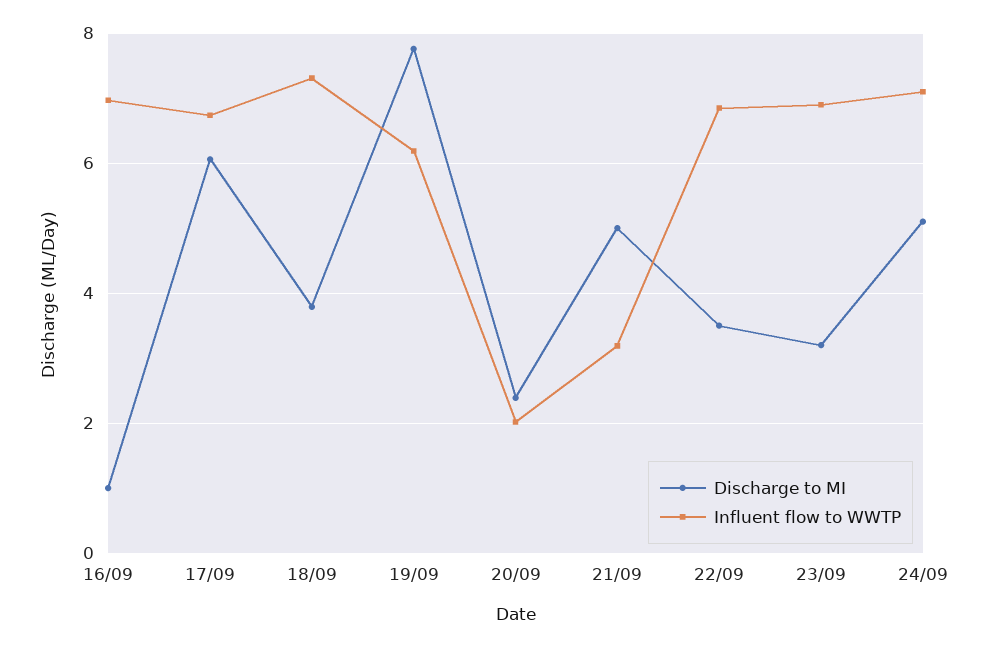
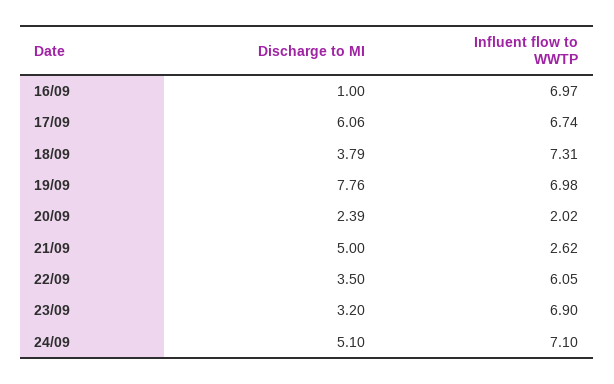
Influent flow to WWTP, 19/09: 6.2 -> 6.98
Influent flow to WWTP, 21/09: 3.2 -> 2.62
Influent flow to WWTP, 22/09: 6.8 -> 6.05

